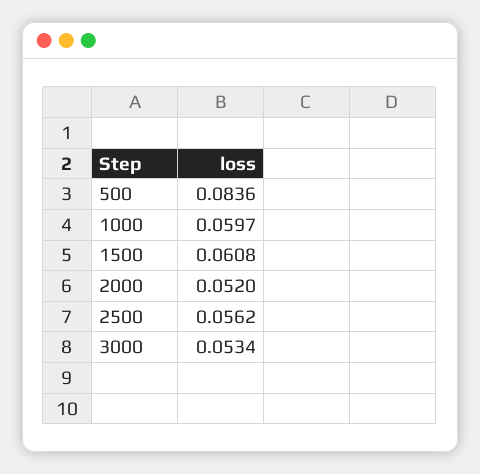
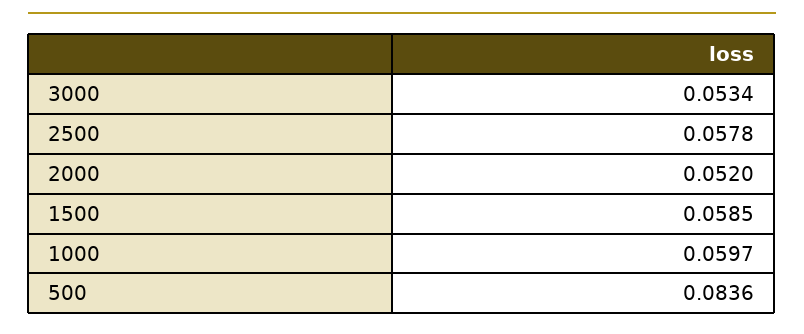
1500: 0.0608 -> 0.0585
2500: 0.0562 -> 0.0578

